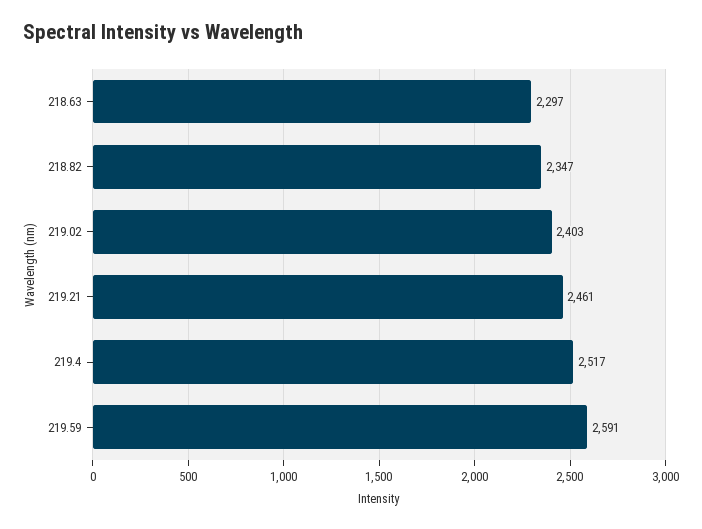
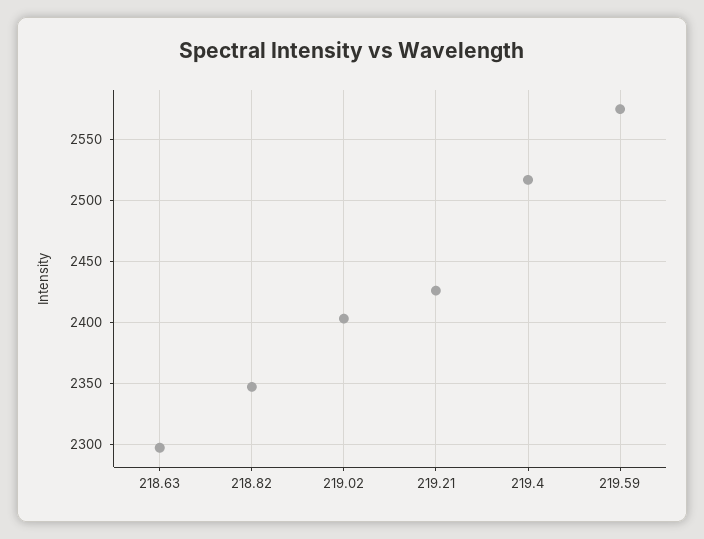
219.21: 2461 -> 2425
219.59: 2591 -> 2575

